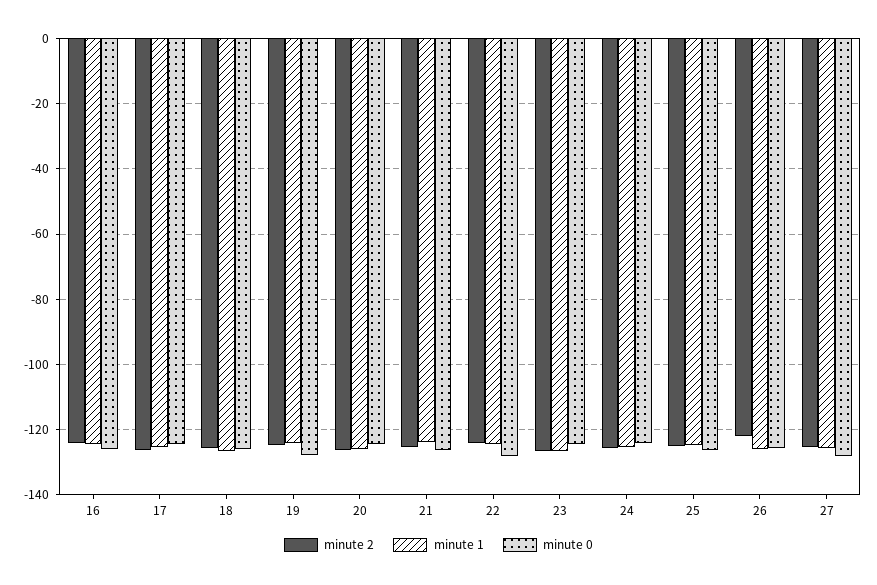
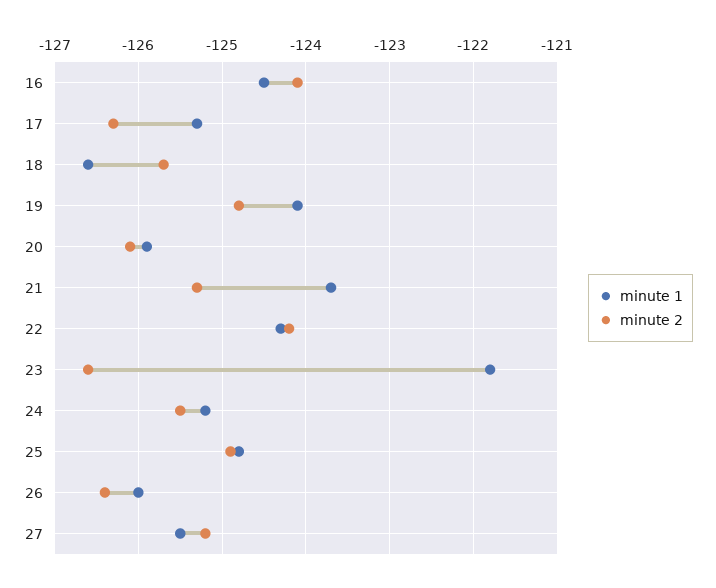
minute 0, 16: -126 -> none
minute 0, 17: -124 -> none
minute 0, 18: -126 -> none
minute 0, 19: -128 -> none
minute 0, 20: -124 -> none
minute 0, 21: -126 -> none
minute 0, 22: -128 -> none
minute 1, 23: -126 -> -121.8
minute 0, 23: -124 -> none
minute 0, 24: -124 -> none
minute 0, 25: -126 -> none
minute 2, 26: -122 -> -126.4
minute 0, 26: -126 -> none
minute 0, 27: -128 -> none

